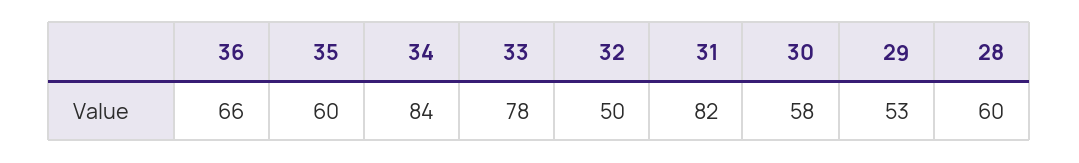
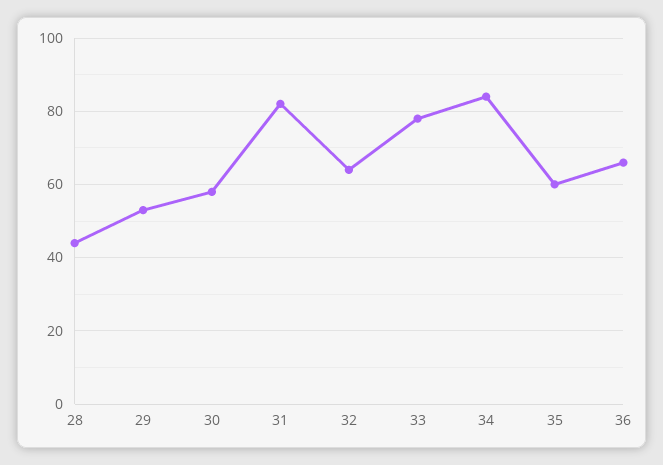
32: 50 -> 65
28: 60 -> 45

